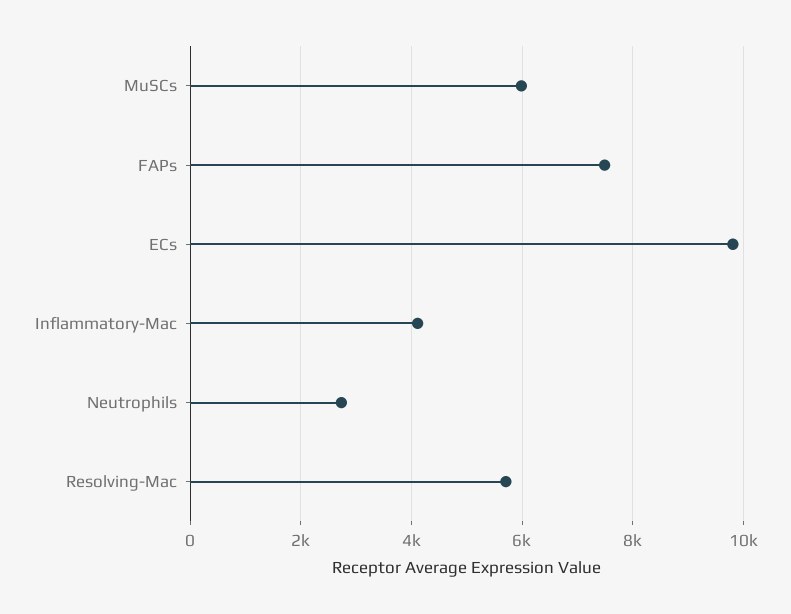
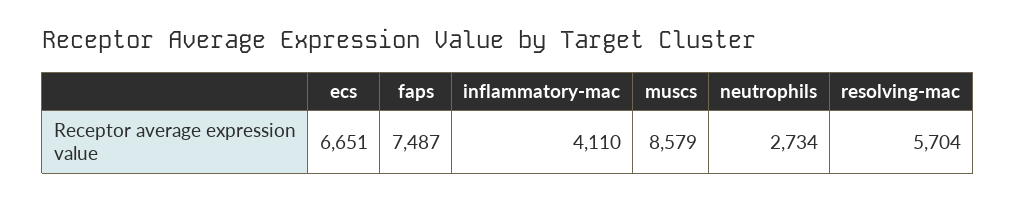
MuSCs: 6000 -> 8579
ECs: 9800 -> 6651

